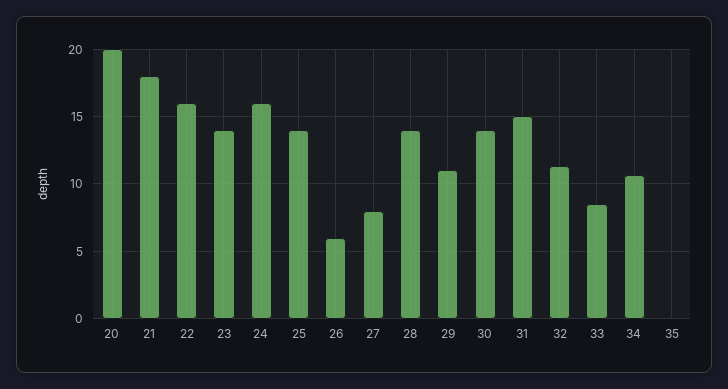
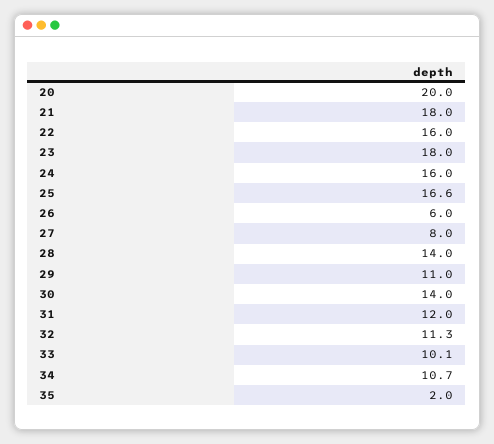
23: 14 -> 18
25: 14 -> 16.6
31: 15 -> 12
33: 8.5 -> 10.1
35: 0 -> 2

